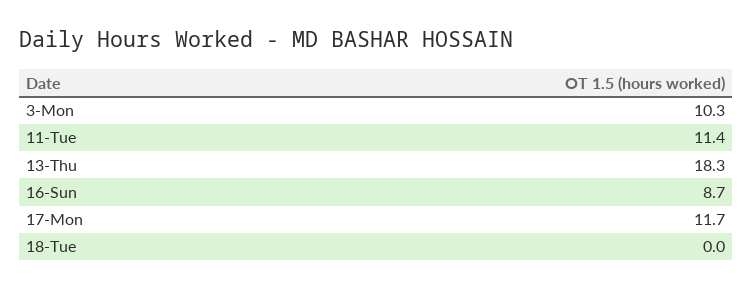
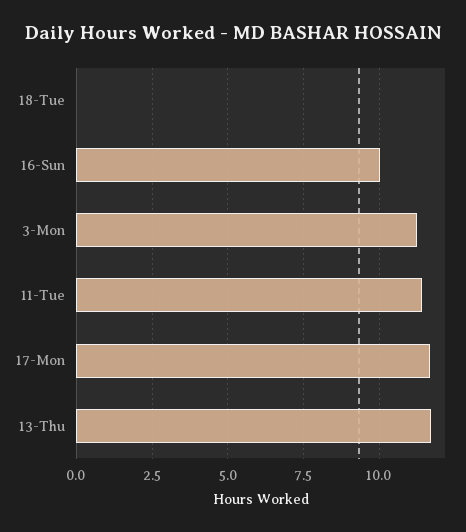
3-Mon: 10.3 -> 11.25
13-Thu: 18.3 -> 11.75
16-Sun: 8.7 -> 10

